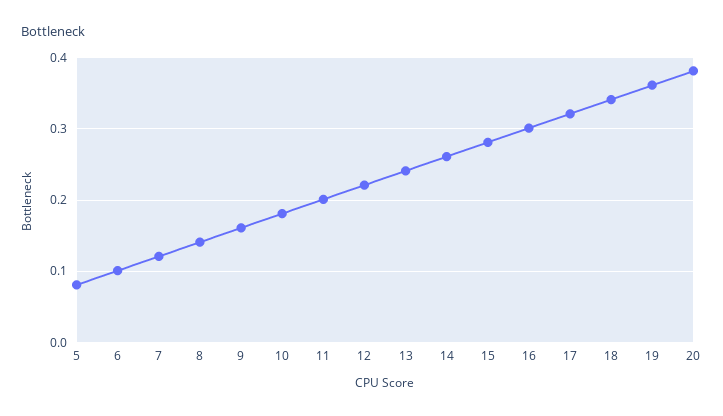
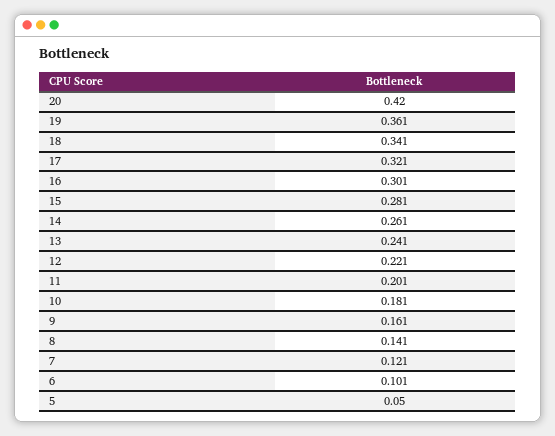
5: 0.08 -> 0.05
20: 0.38 -> 0.42

